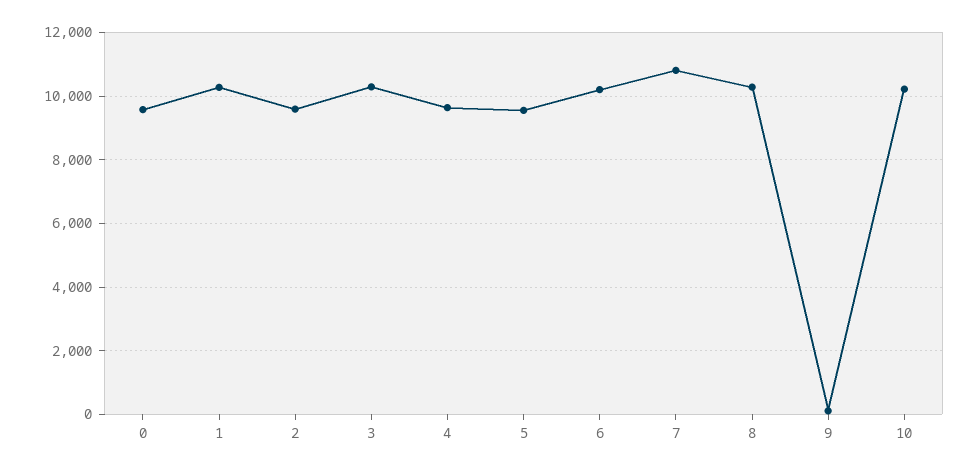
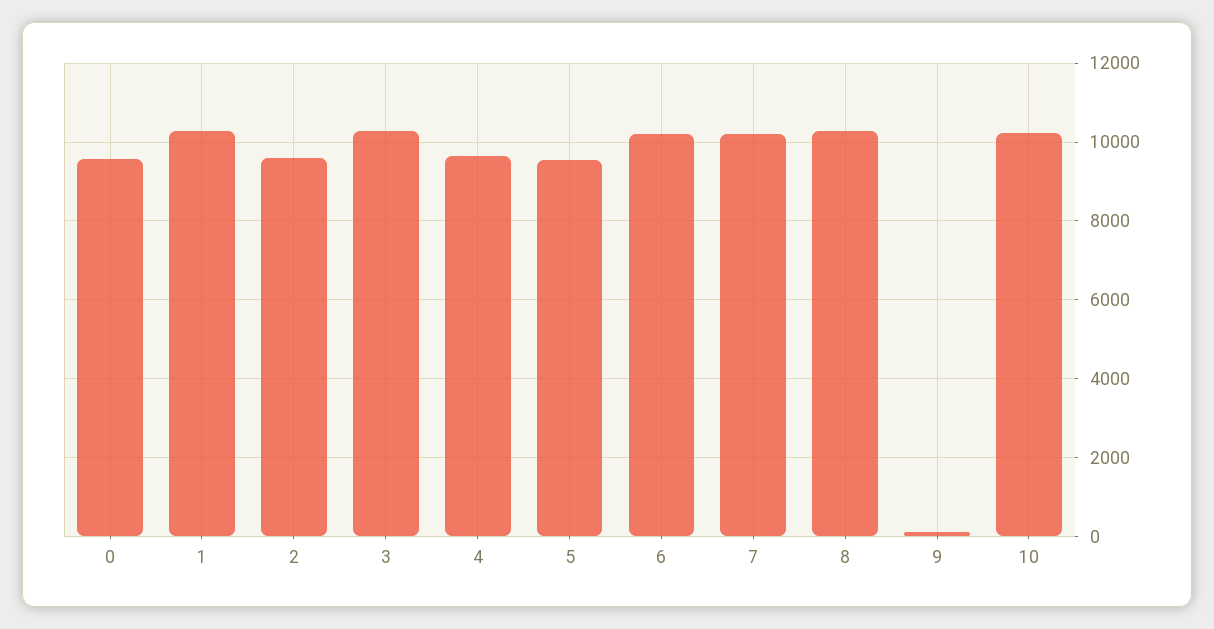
7: 10800 -> 10200

